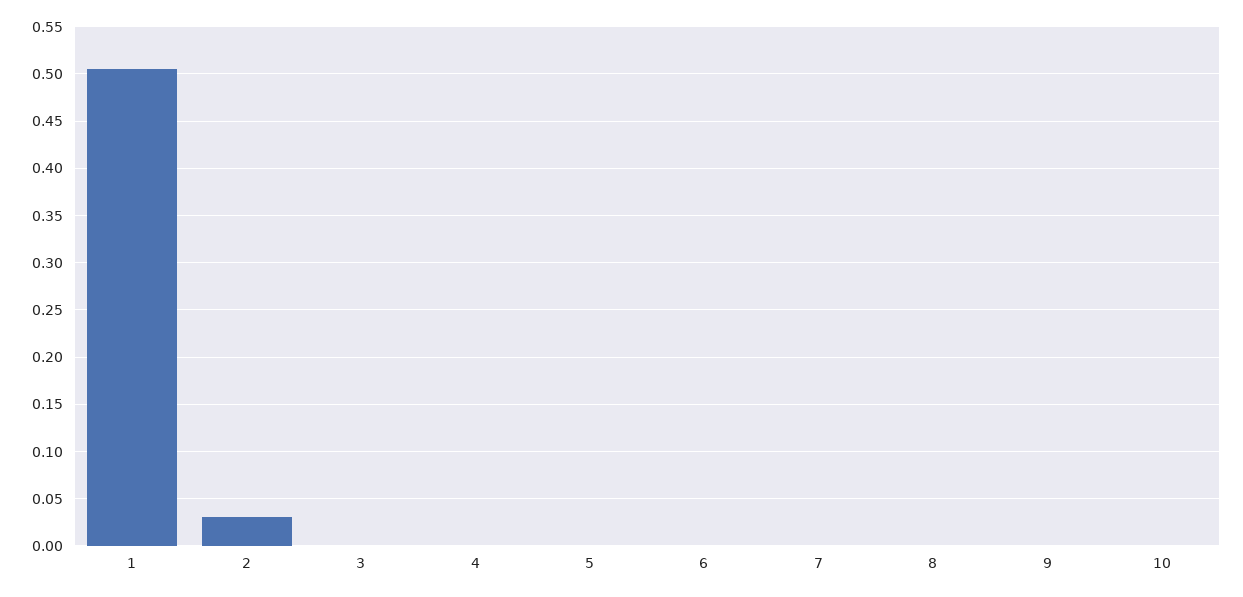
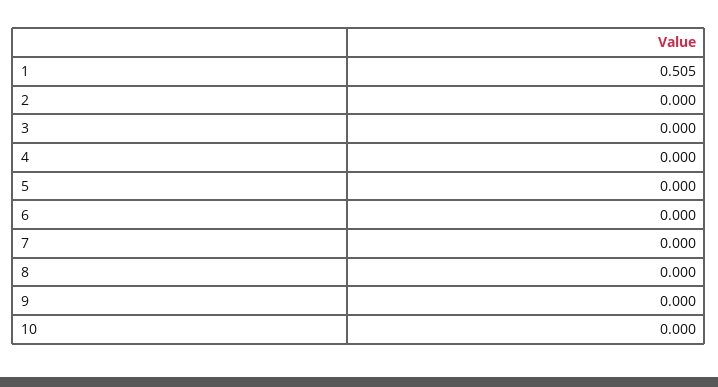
2: 0.03 -> 0

